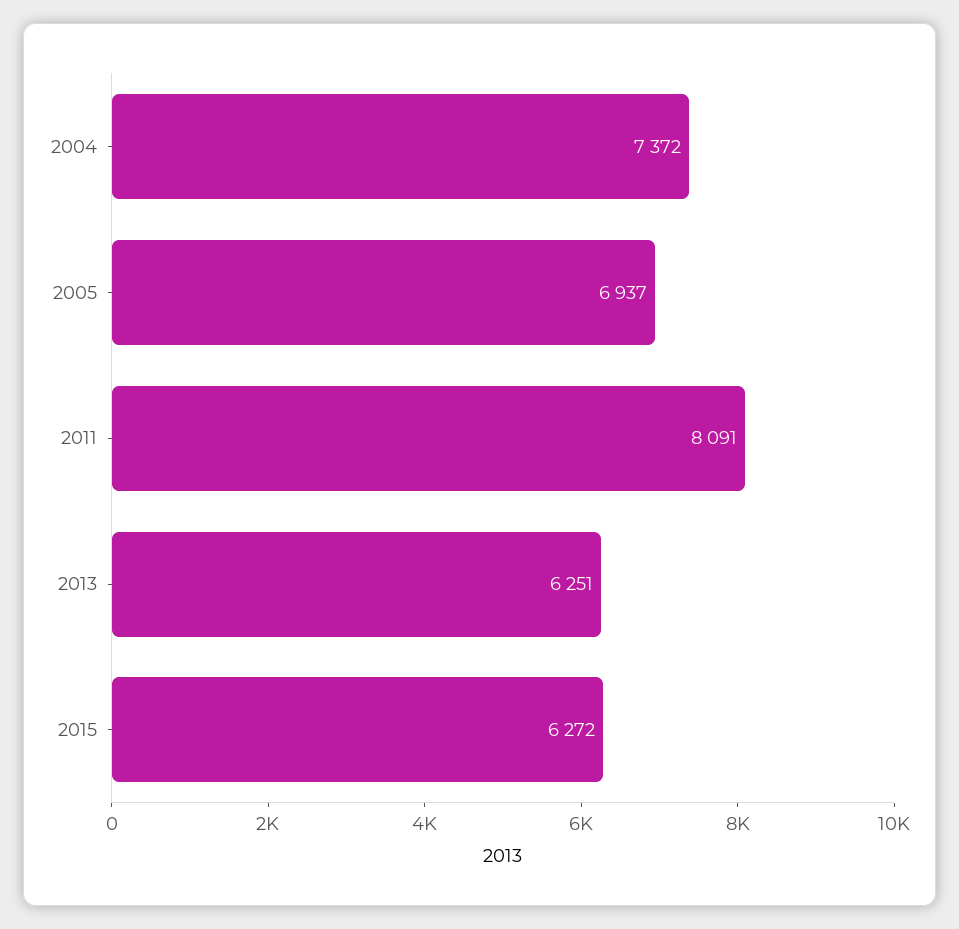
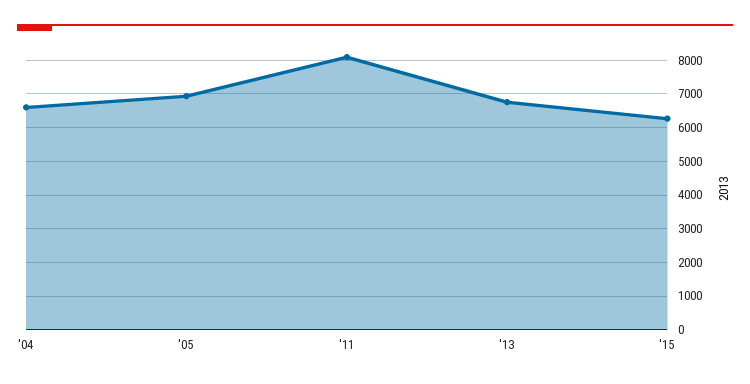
2004: 7372 -> 6600
2013: 6251 -> 6800

